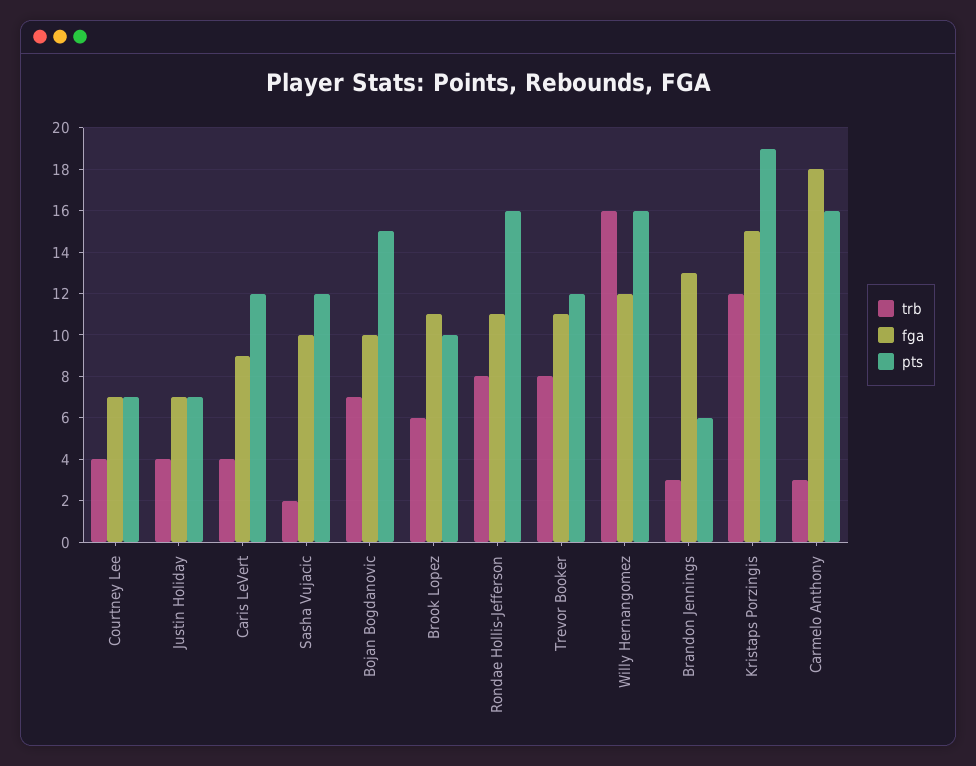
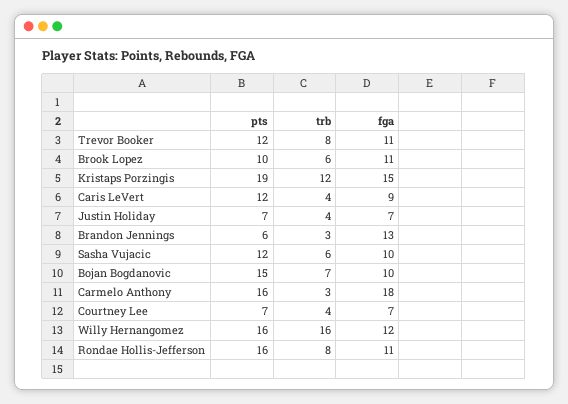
trb, Sasha Vujacic: 2 -> 6

